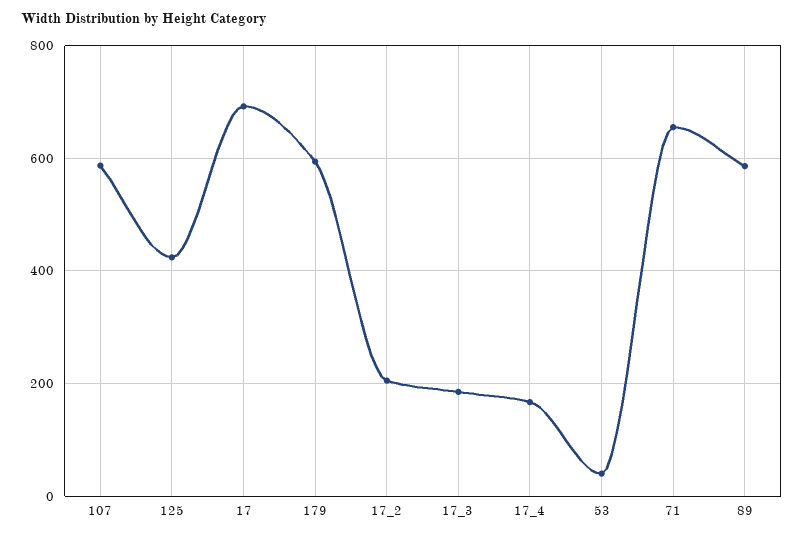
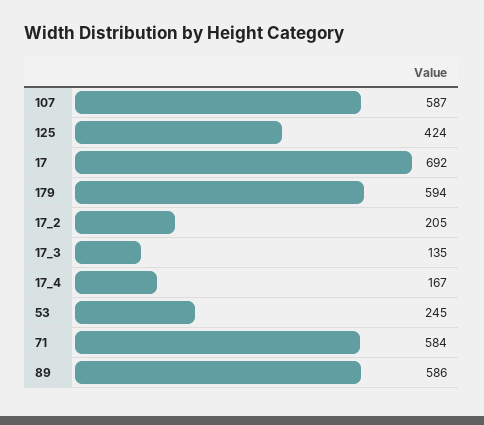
17_3: 180 -> 135
53: 40 -> 245
71: 660 -> 584

